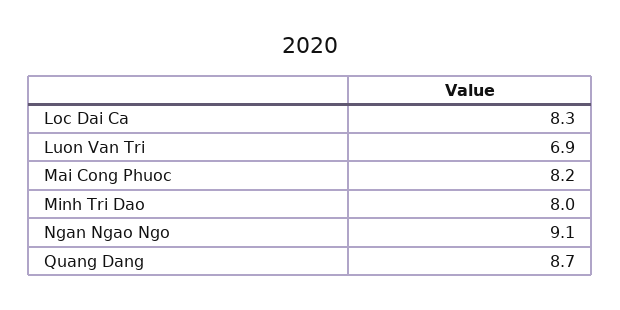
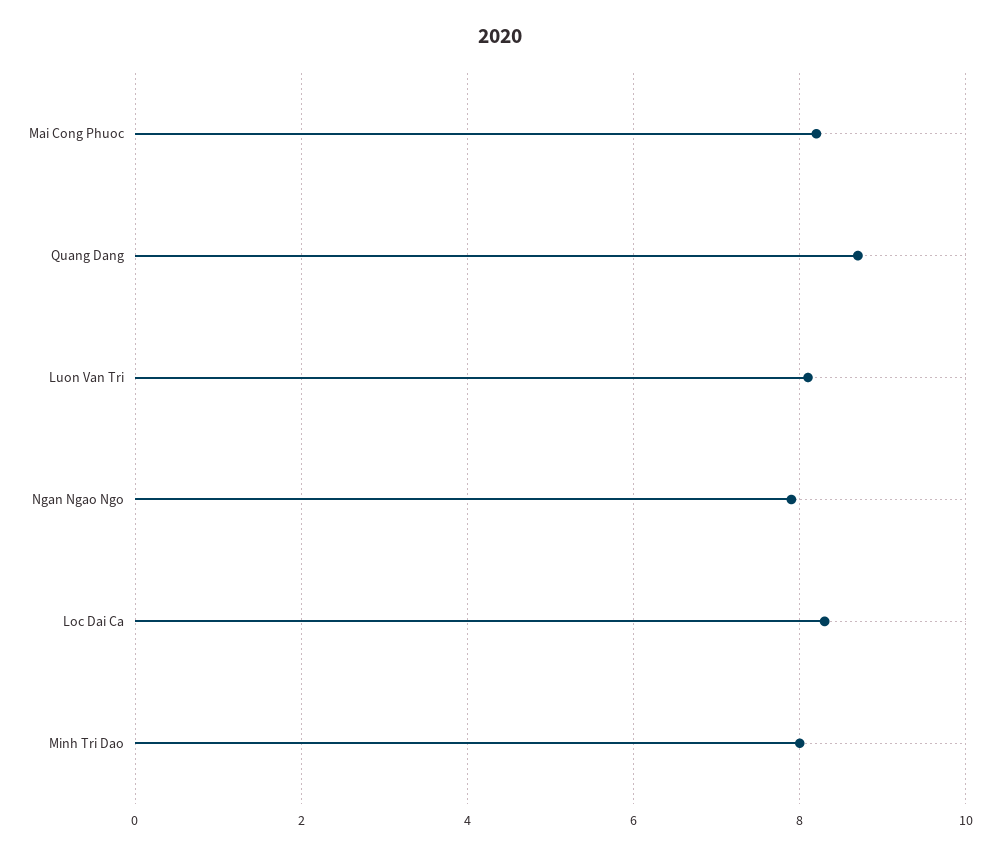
Luon Van Tri: 6.9 -> 8
Ngan Ngao Ngo: 9.1 -> 8

